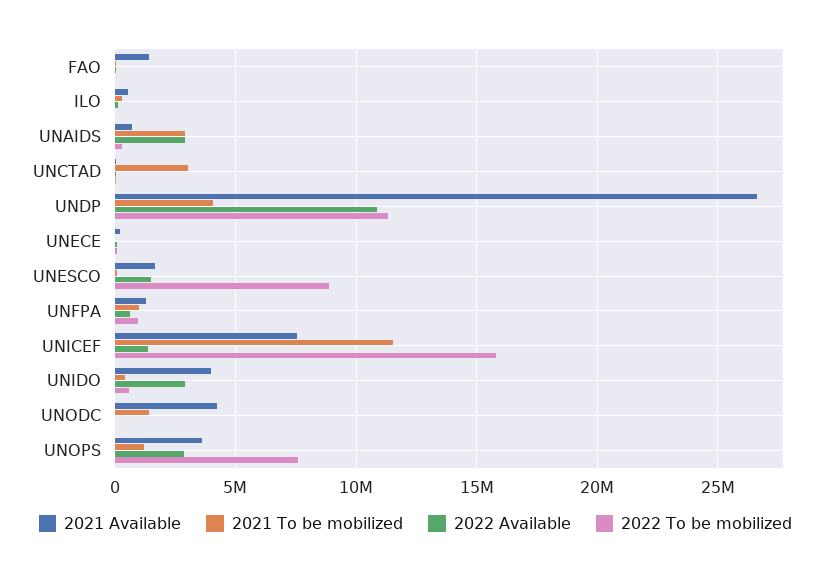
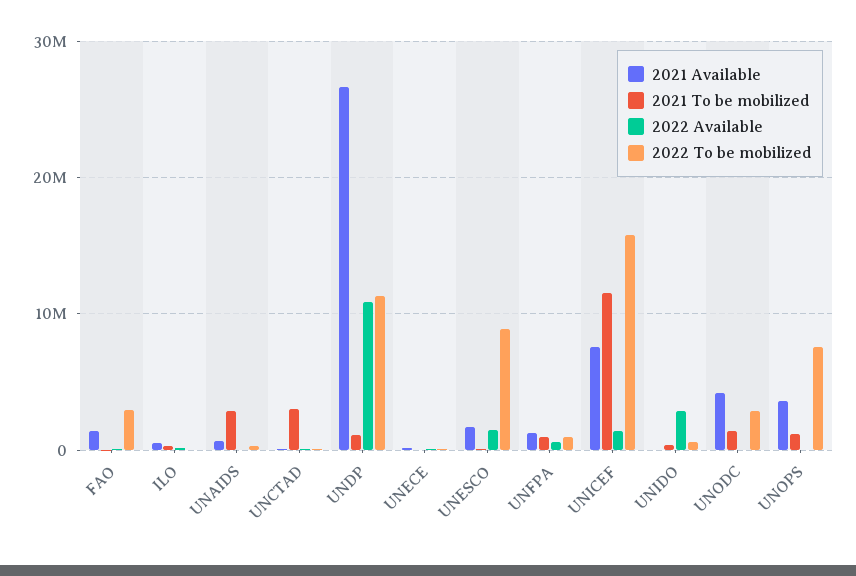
2022 To be mobilized, FAO: 0 -> 3000000
2022 Available, UNAIDS: 3000000 -> 0
2021 To be mobilized, UNDP: 4000000 -> 1000000
2021 Available, UNIDO: 4000000 -> 0
2022 To be mobilized, UNODC: 0 -> 3000000
2022 Available, UNOPS: 3000000 -> 0

